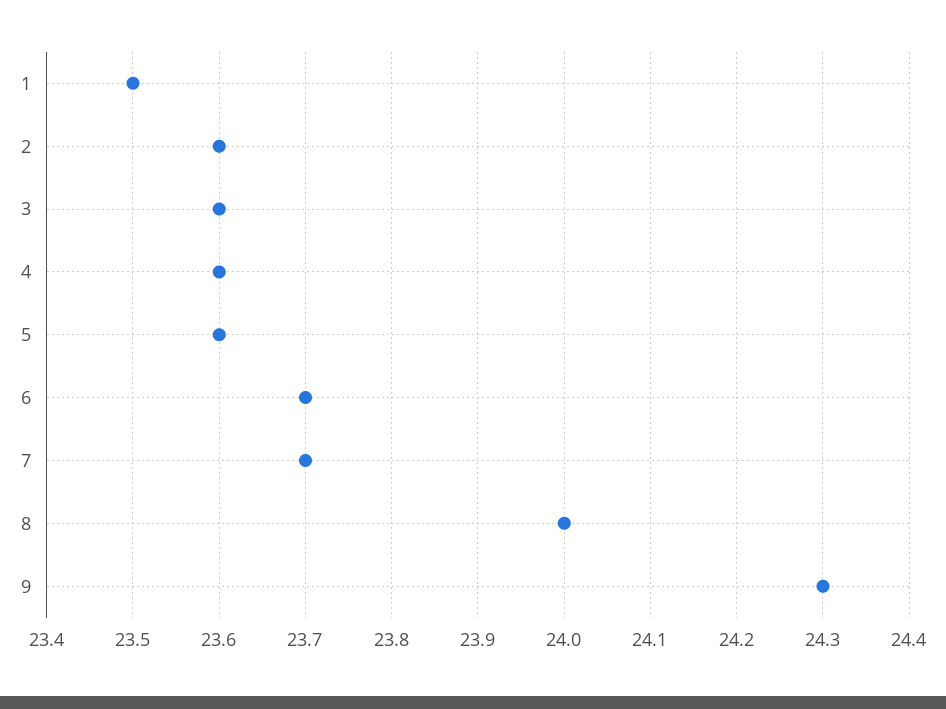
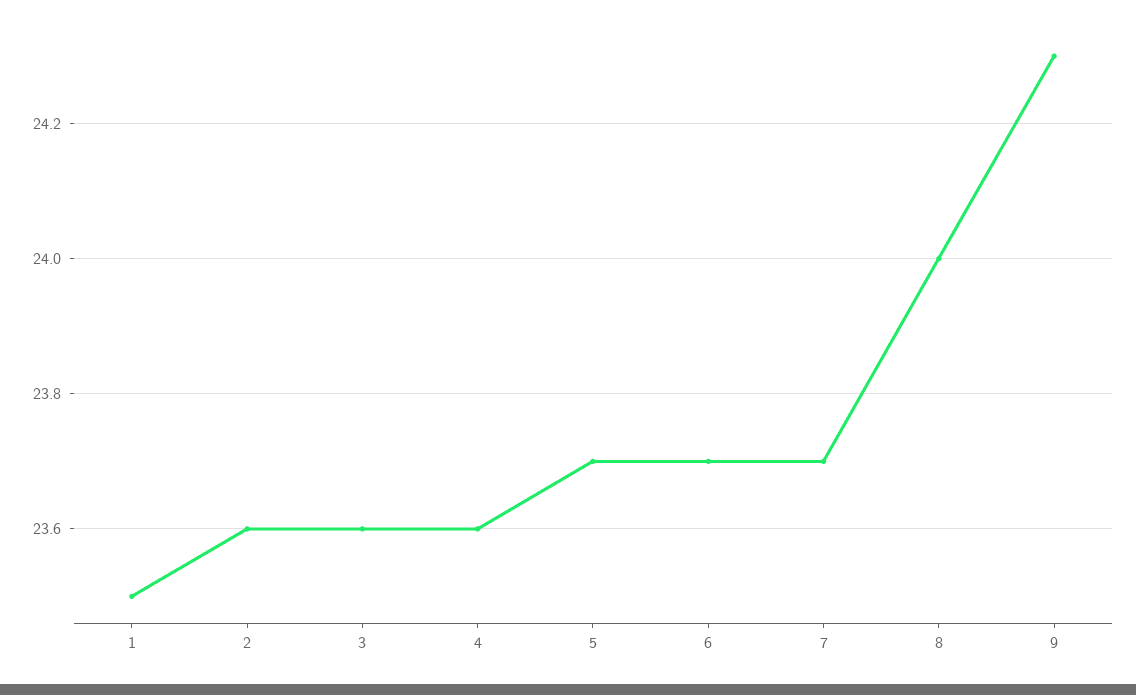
5: 23.6 -> 23.7

